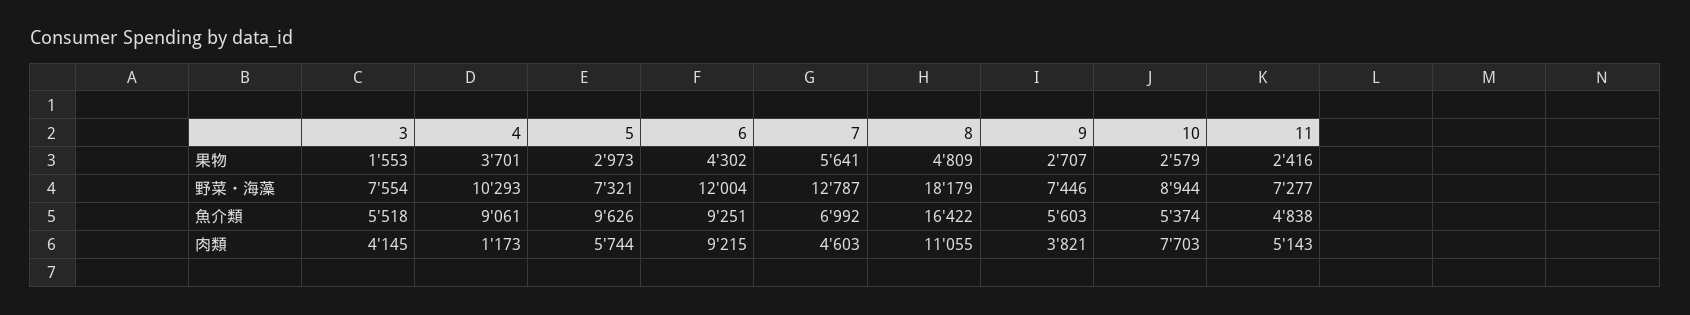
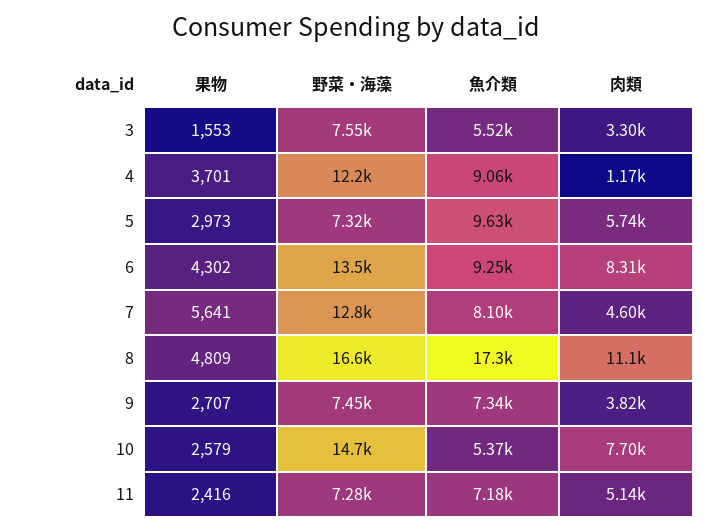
4, 野菜・海藻: 10293 -> 12200
6, 野菜・海藻: 12004 -> 13500
8, 野菜・海藻: 18179 -> 16600
10, 野菜・海藻: 8944 -> 14700
7, 魚介類: 6992 -> 8100
8, 魚介類: 16422 -> 17300
9, 魚介類: 5603 -> 7340
11, 魚介類: 4838 -> 7180
3, 肉類: 4145 -> 3300
6, 肉類: 9215 -> 8310

